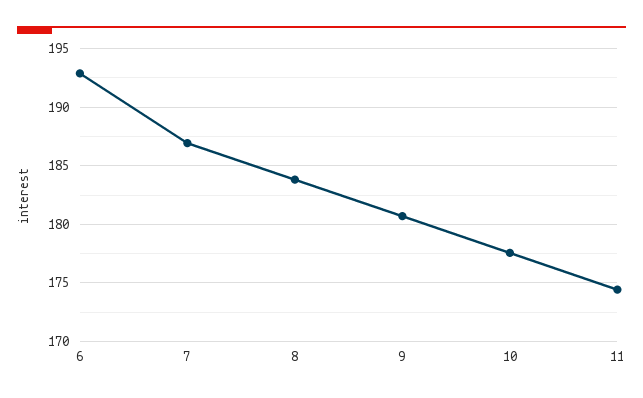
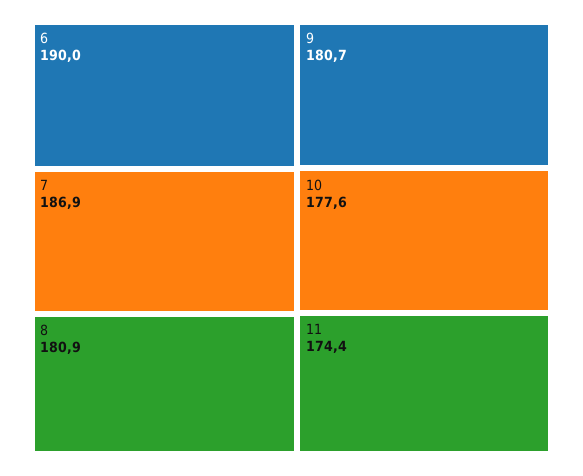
6: 193 -> 190
8: 184 -> 180.9

